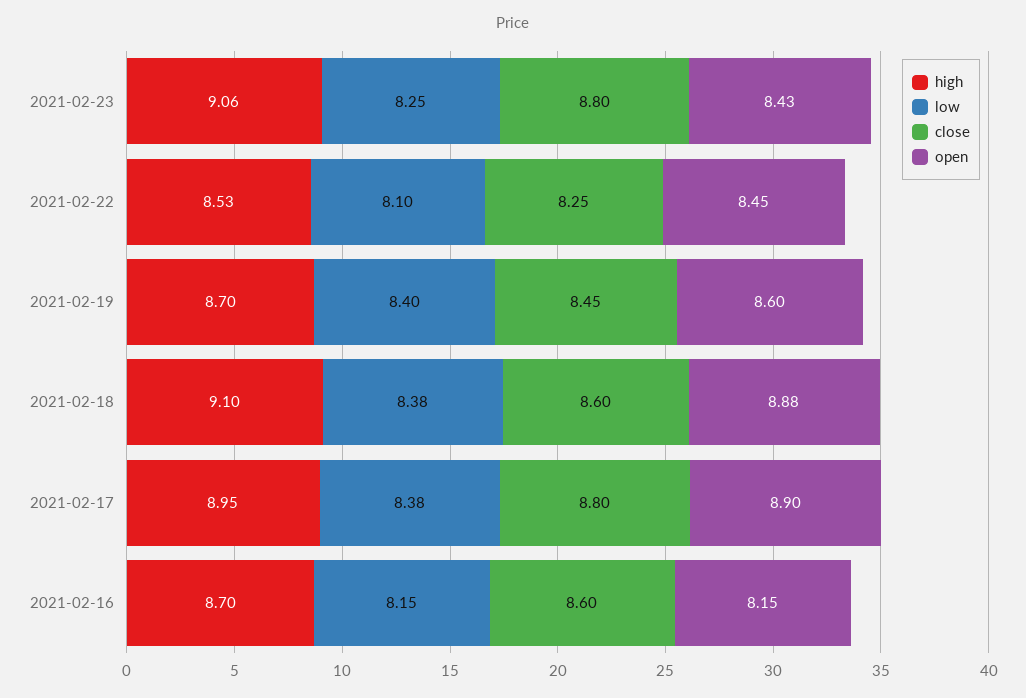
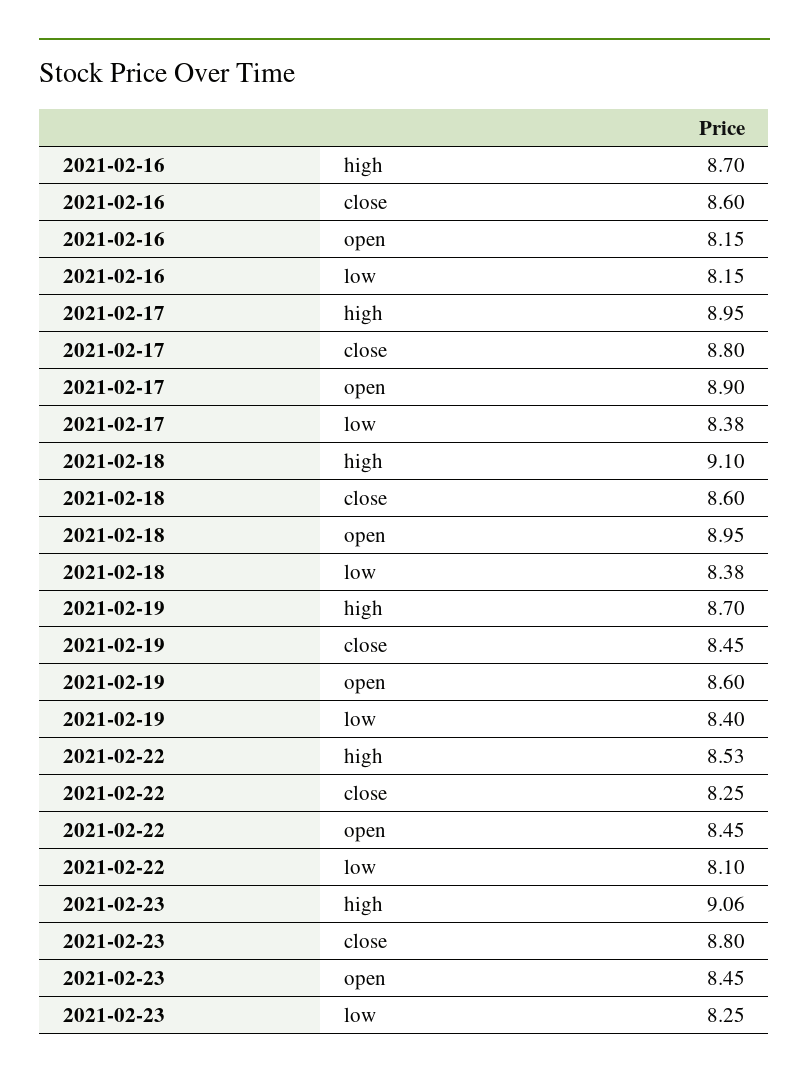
open, 2021-02-23: 8.43 -> 8.45
open, 2021-02-18: 8.88 -> 8.95

